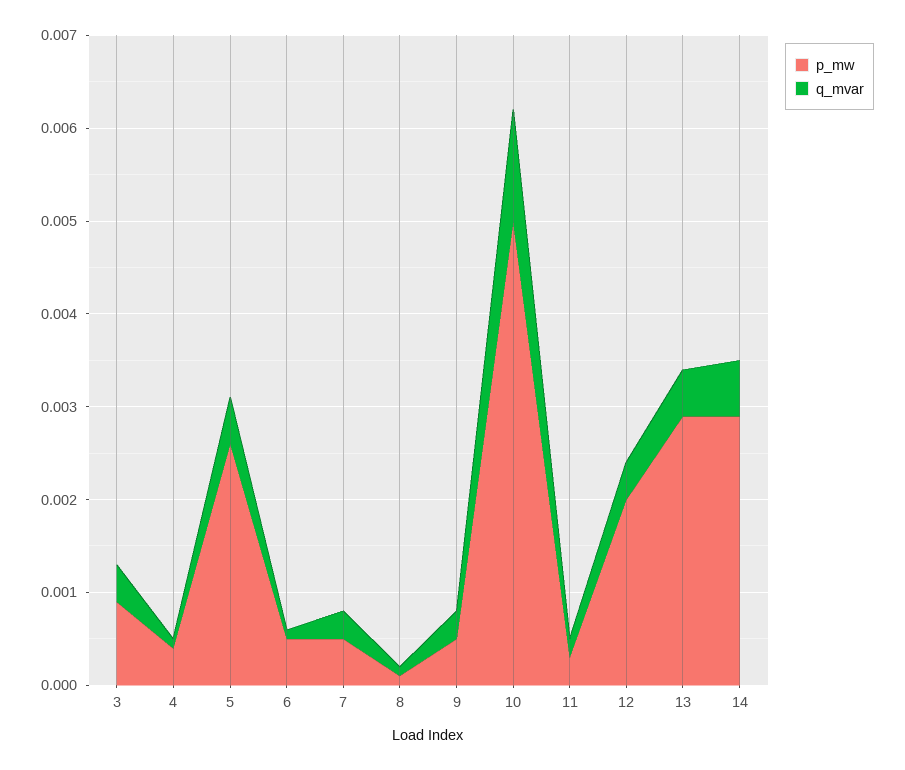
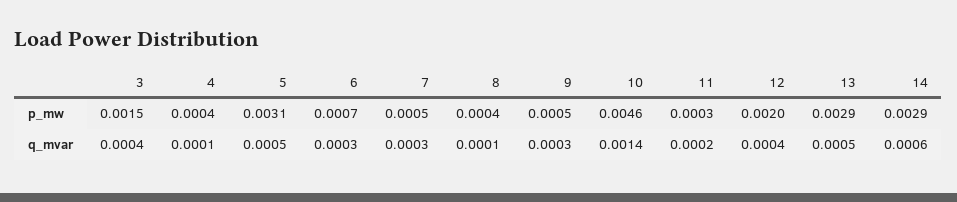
p_mw, 3: 0.0009 -> 0.0015
p_mw, 5: 0.0026 -> 0.0031
p_mw, 6: 0.0005 -> 0.0007
q_mvar, 6: 0.0001 -> 0.0003
p_mw, 8: 0.0001 -> 0.0004
p_mw, 10: 0.005 -> 0.0046
q_mvar, 10: 0.0012 -> 0.0014

